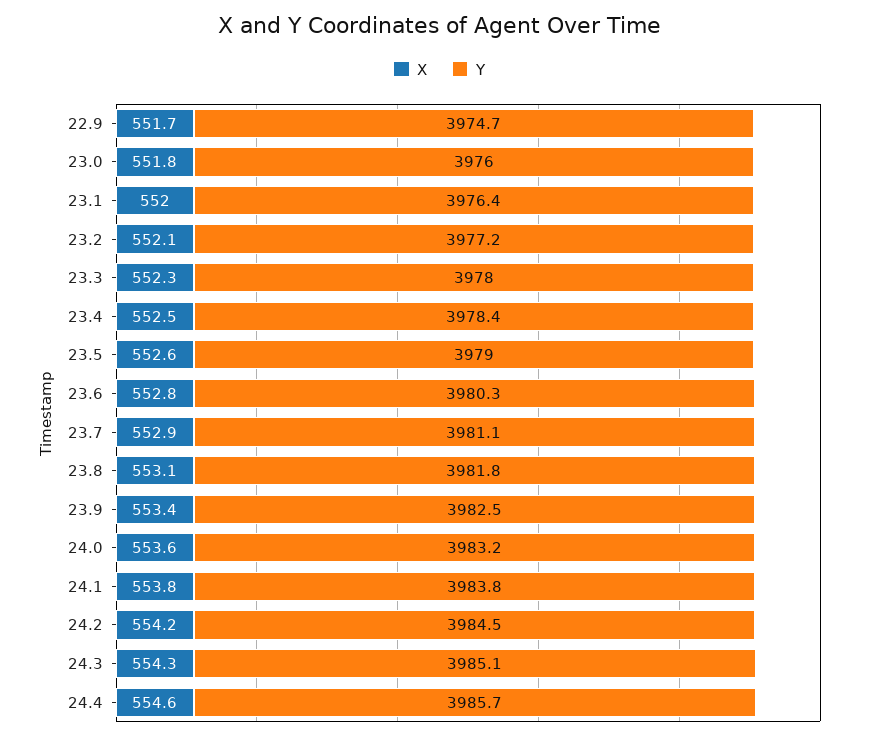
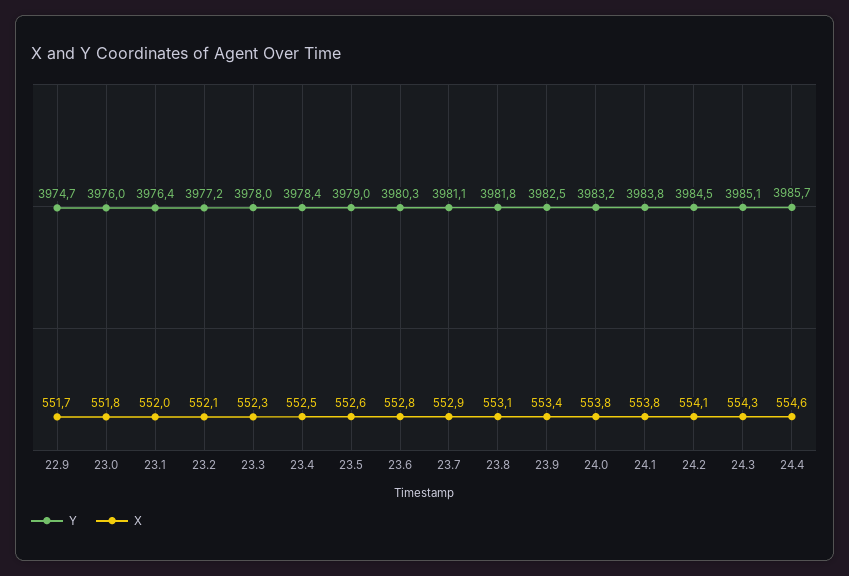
X, 24.0: 553.6 -> 553.8
X, 24.2: 554.2 -> 554.1

